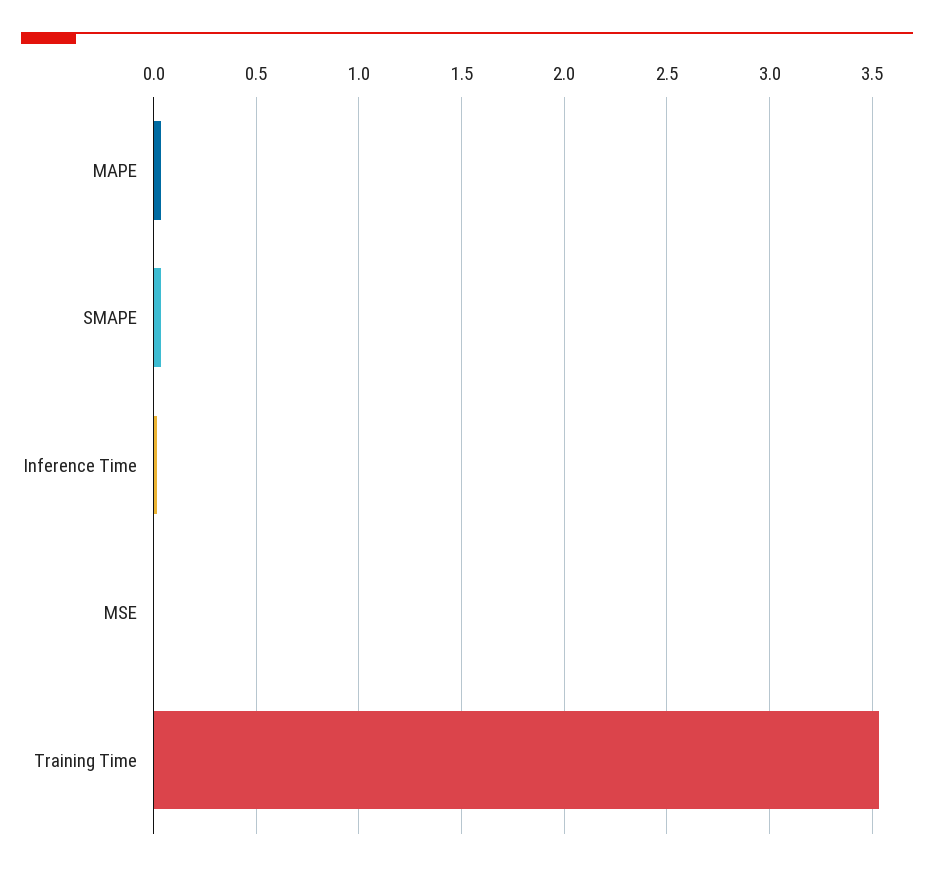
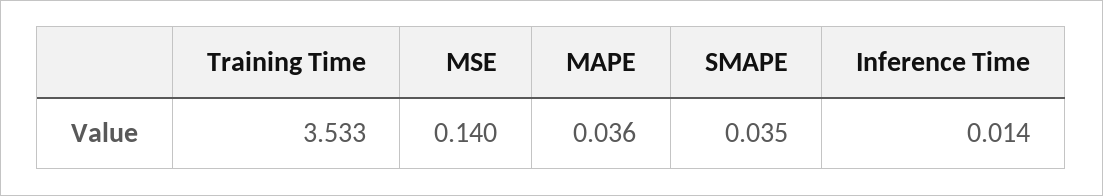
MSE: 0 -> 0.14

